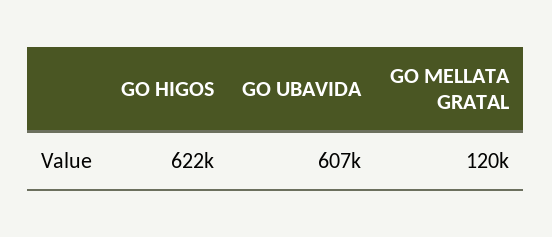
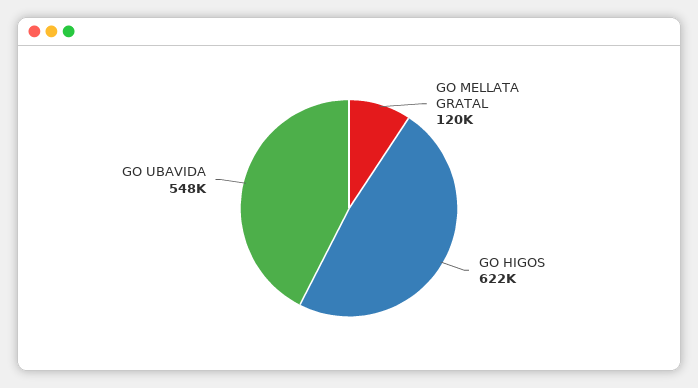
GO UBAVIDA: 607000 -> 548000

